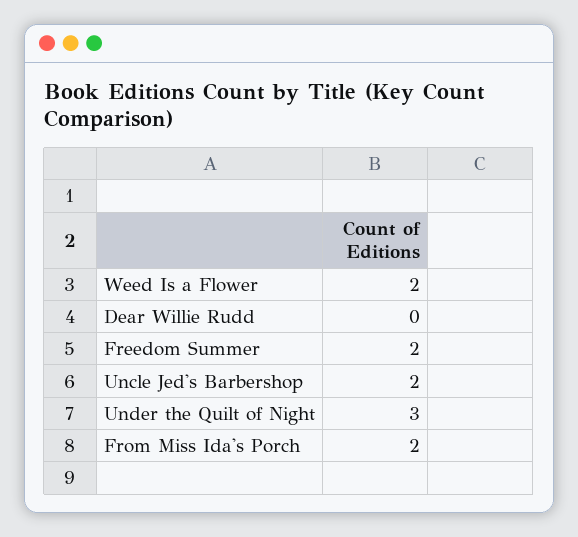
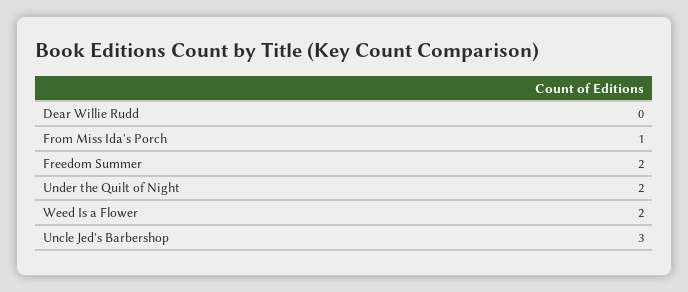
Uncle Jed's Barbershop: 2 -> 3
Under the Quilt of Night: 3 -> 2
From Miss Ida's Porch: 2 -> 1

